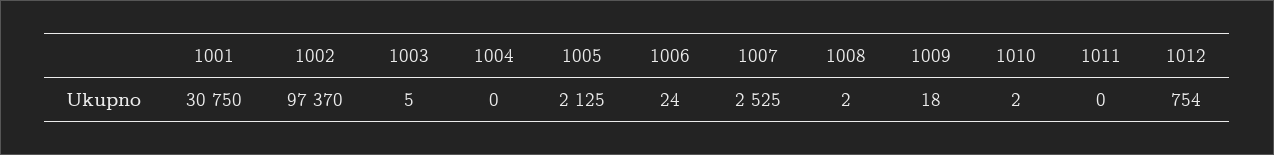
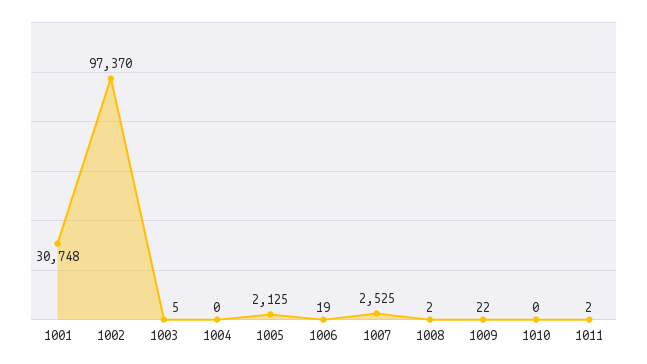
1001: 30750 -> 30748
1006: 24 -> 19
1009: 18 -> 22
1010: 2 -> 0
1011: 0 -> 2
1012: 754 -> none

